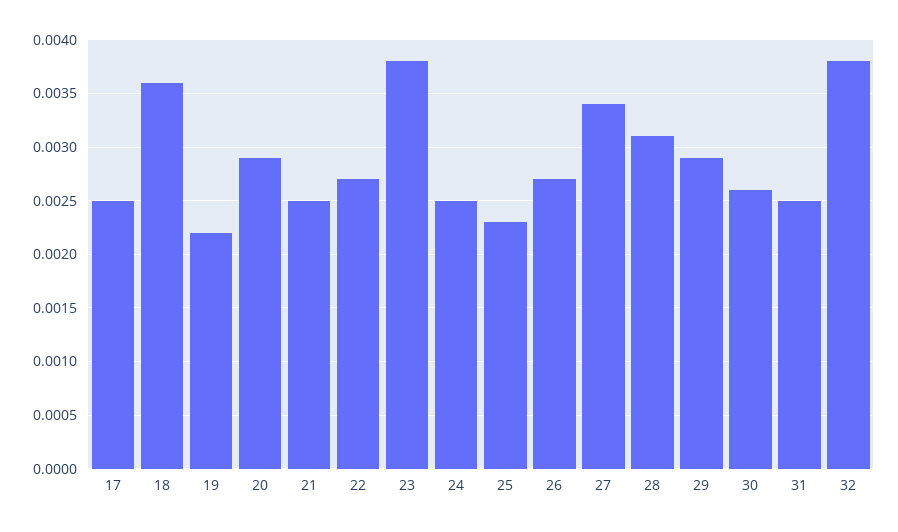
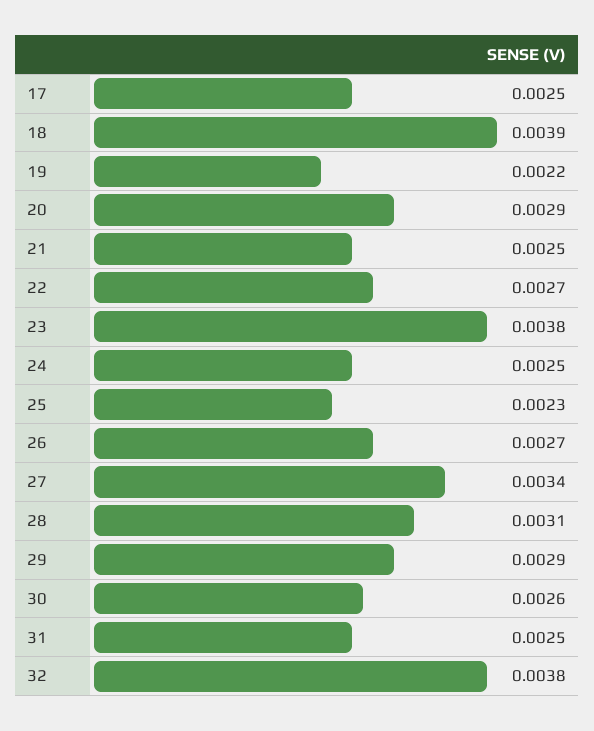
18: 0.0036 -> 0.0039

